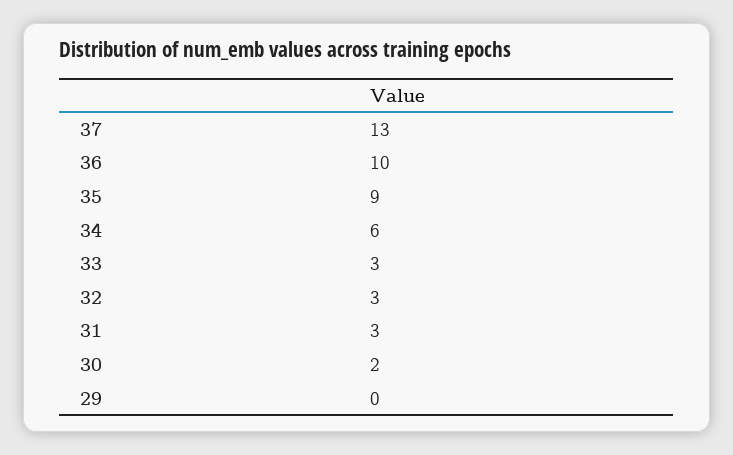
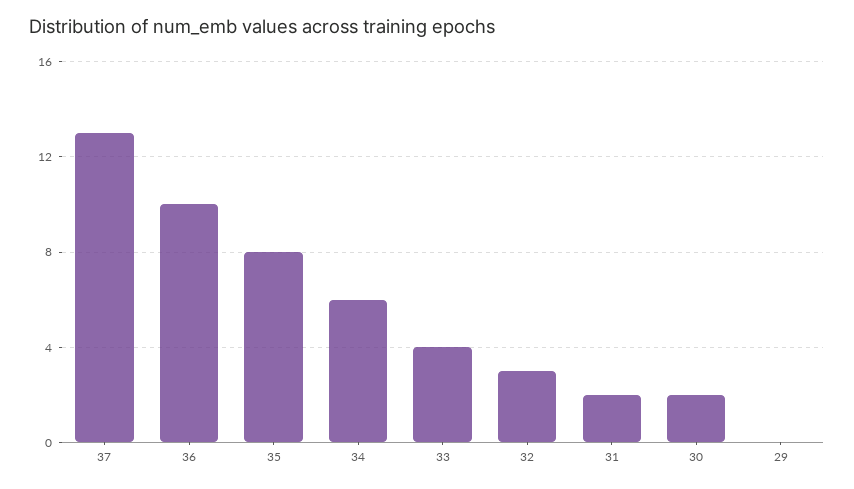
35: 9 -> 8
33: 3 -> 4
31: 3 -> 2

